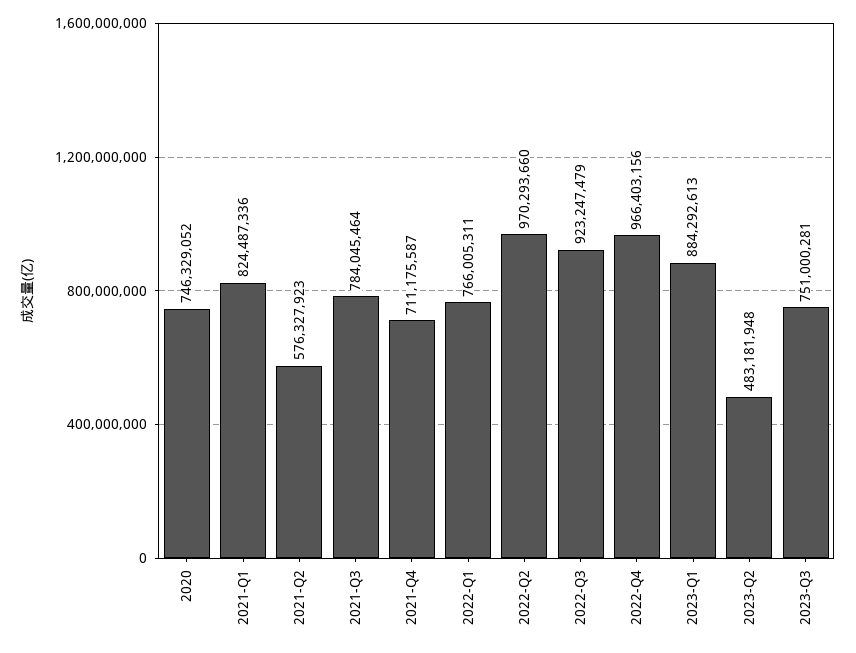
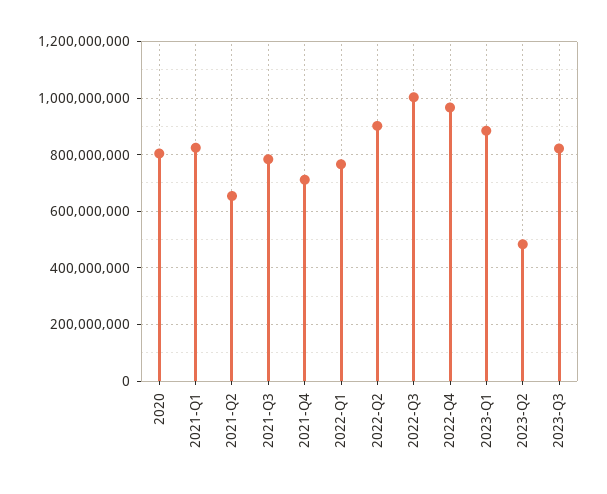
2020: 746329052 -> 800000000
2021-Q2: 576327923 -> 650000000
2022-Q2: 970293660 -> 900000000
2022-Q3: 923247479 -> 1000000000
2023-Q3: 751000281 -> 825000000

